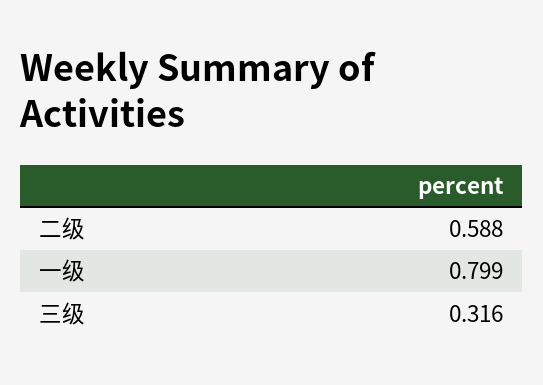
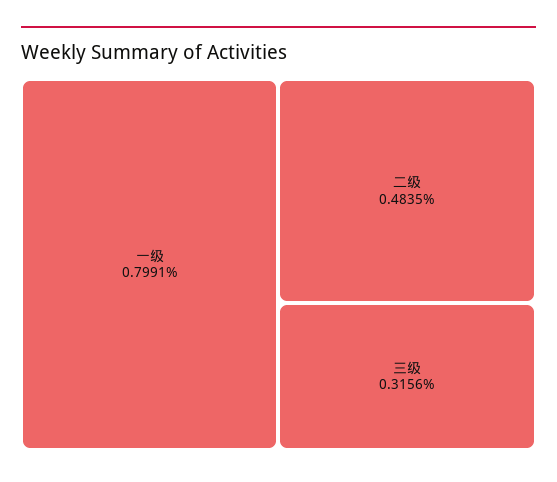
二级: 0.588 -> 0.4835

